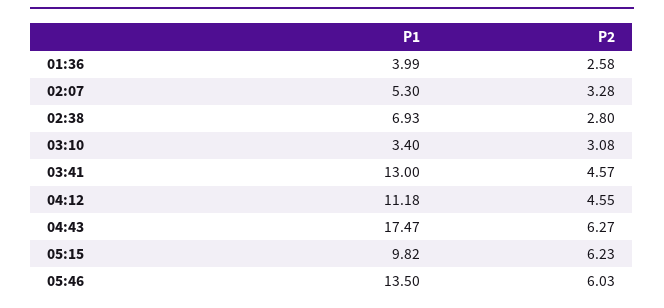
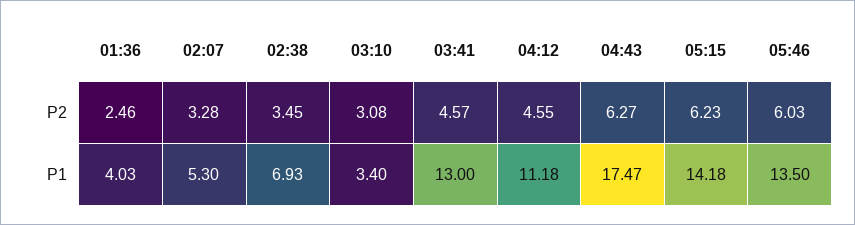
P1, 01:36: 3.99 -> 4.03
P2, 01:36: 2.58 -> 2.46
P2, 02:38: 2.8 -> 3.45
P1, 05:15: 9.82 -> 14.18

